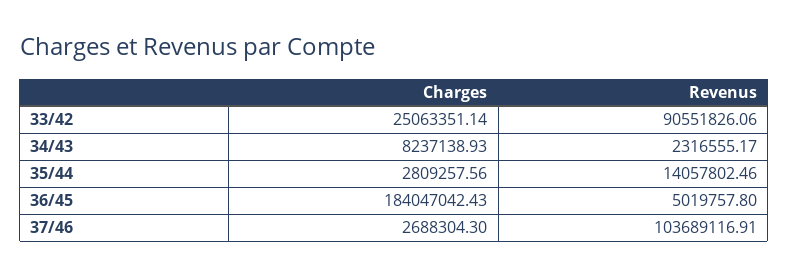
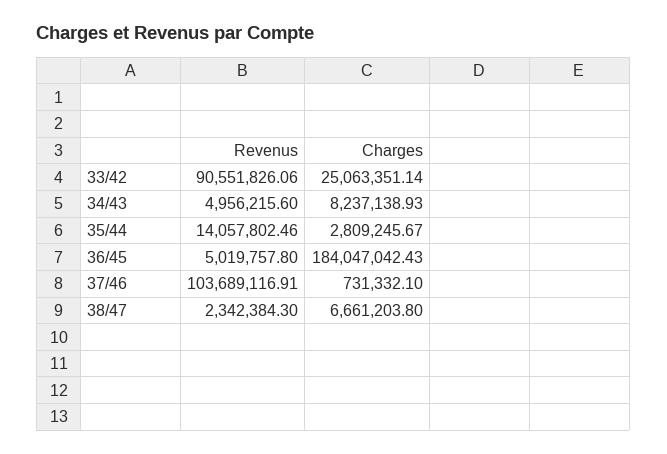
Revenus, 34/43: 2316555.17 -> 4956215.6
Charges, 35/44: 2809257.56 -> 2809245.67
Charges, 37/46: 2688304.3 -> 731332.1
Revenus, 38/47: none -> 2342384.3
Charges, 38/47: none -> 6661203.8

